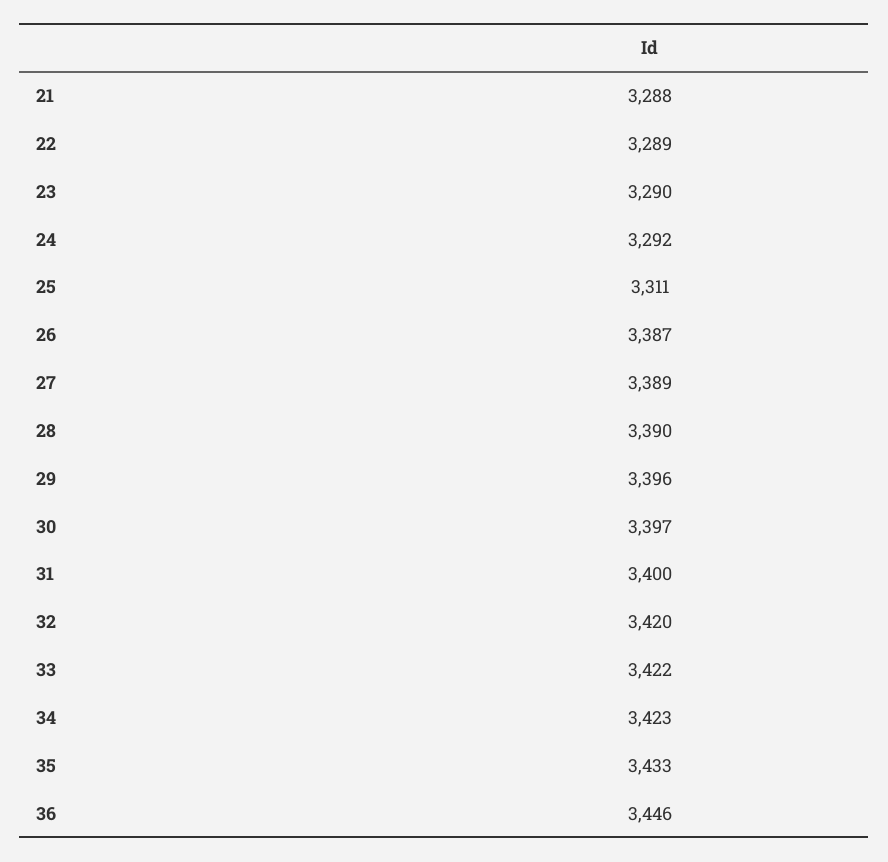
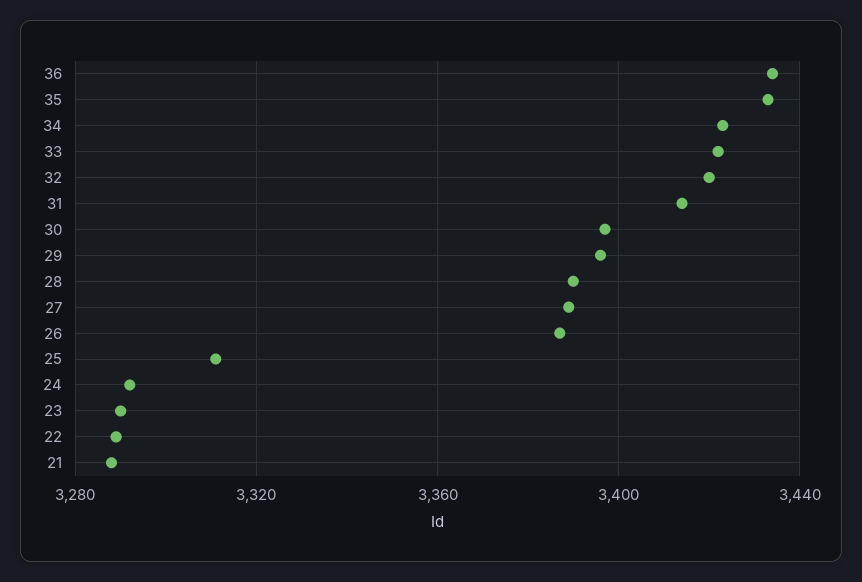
31: 3400 -> 3415
36: 3446 -> 3435

